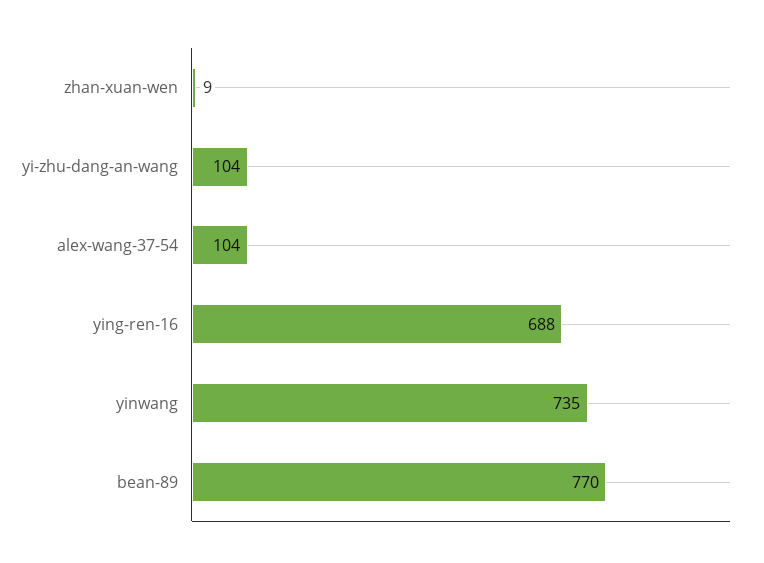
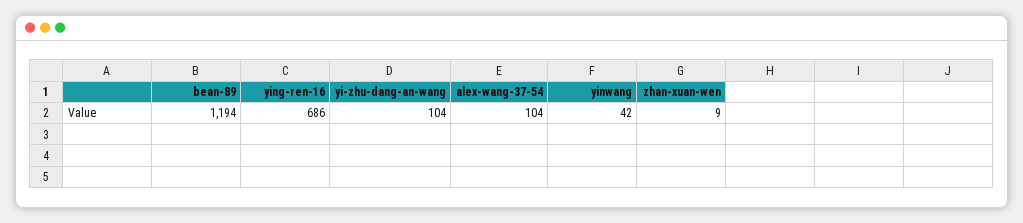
ying-ren-16: 688 -> 686
yinwang: 735 -> 42
bean-89: 770 -> 1194

